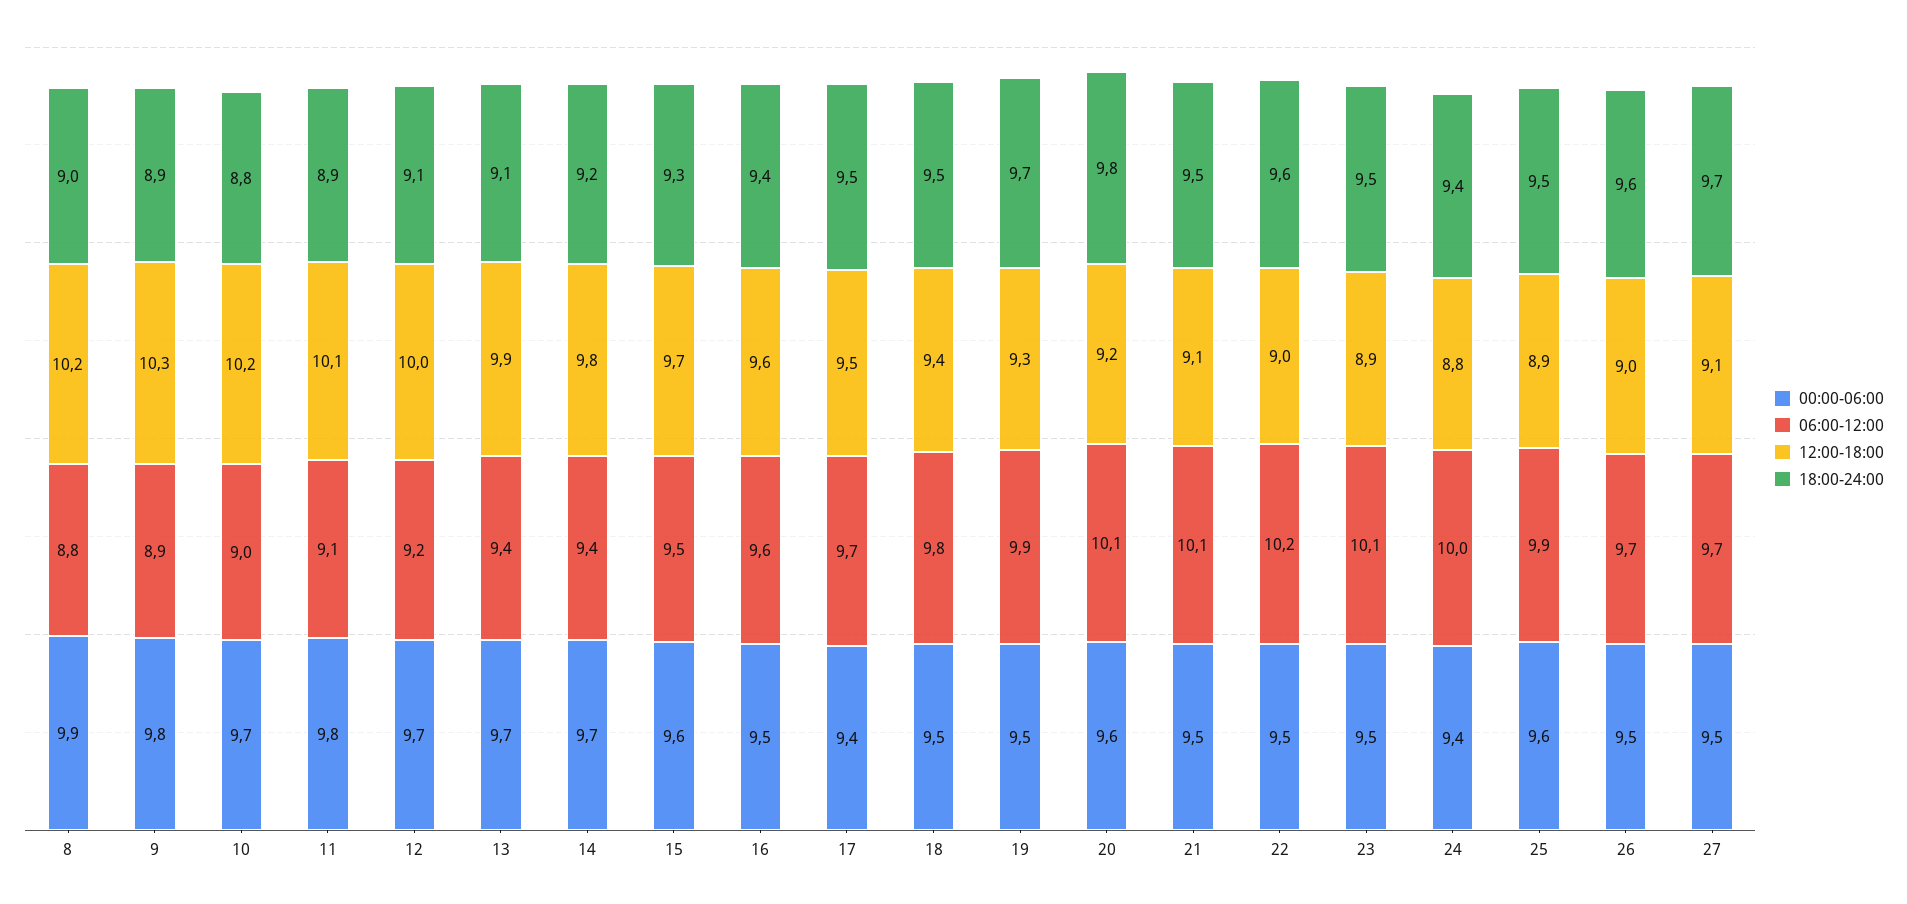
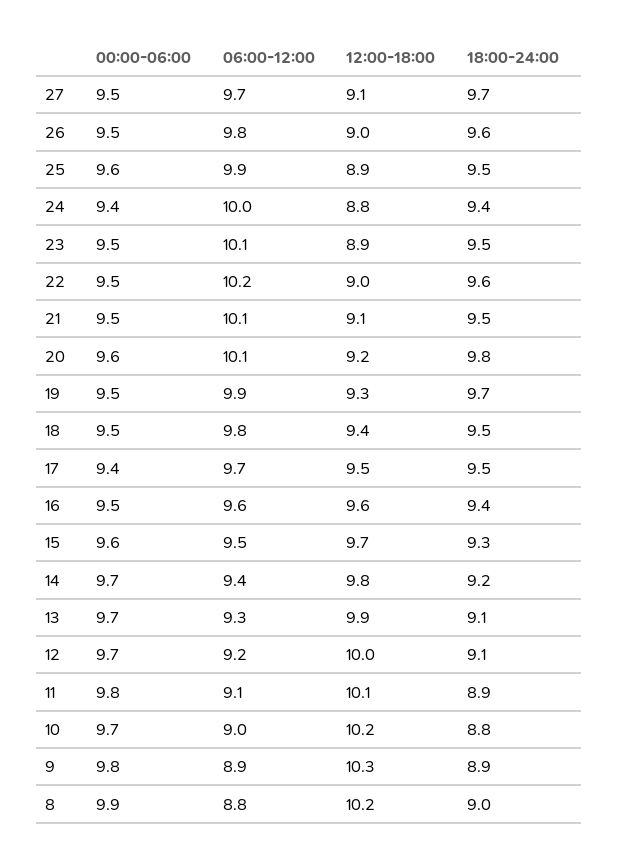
06:00-12:00, 13: 9.4 -> 9.3
06:00-12:00, 26: 9.7 -> 9.8

